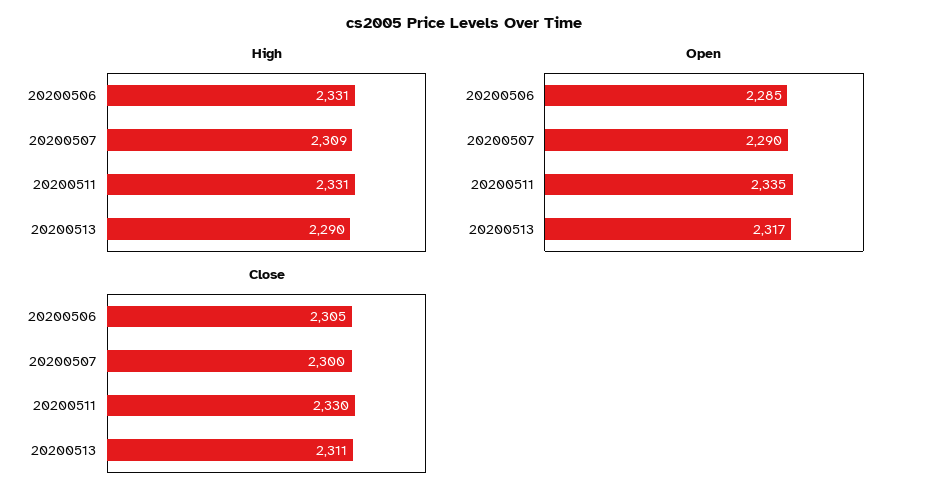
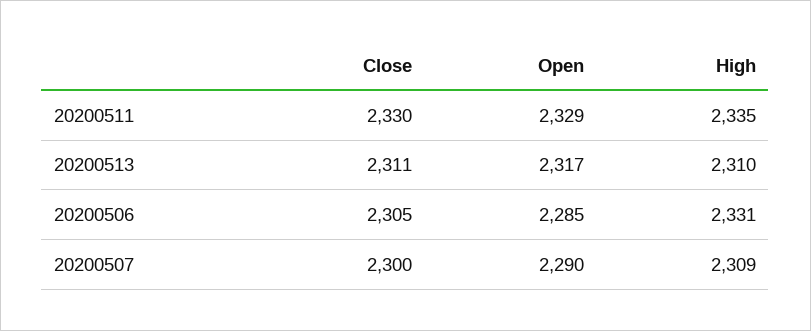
High, 20200511: 2331 -> 2335
High, 20200513: 2290 -> 2310
Open, 20200511: 2335 -> 2329

